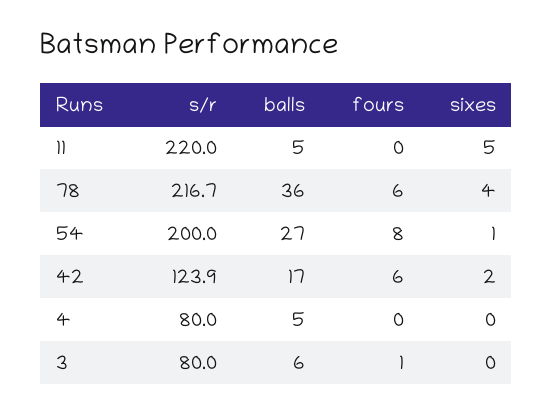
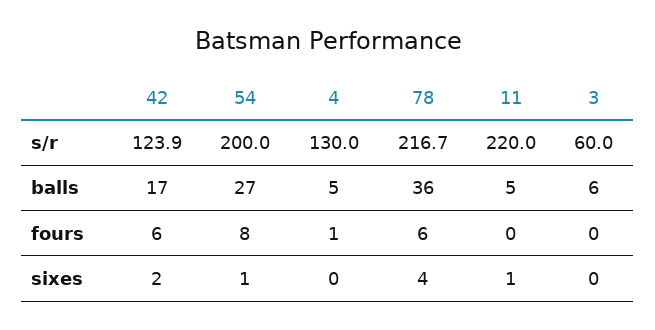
sixes, 11: 5 -> 1
s/r, 4: 80 -> 130
fours, 4: 0 -> 1
s/r, 3: 80 -> 60
fours, 3: 1 -> 0

